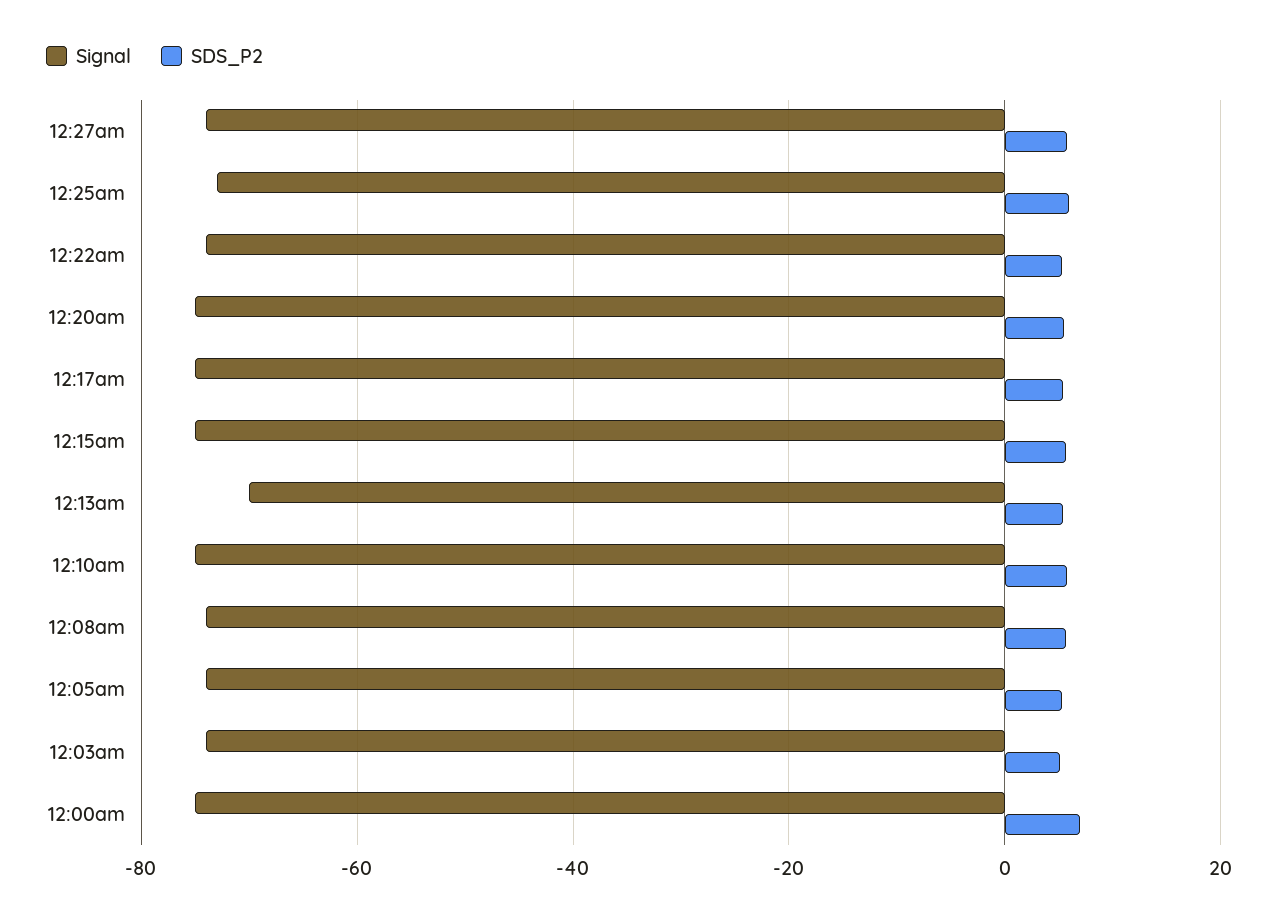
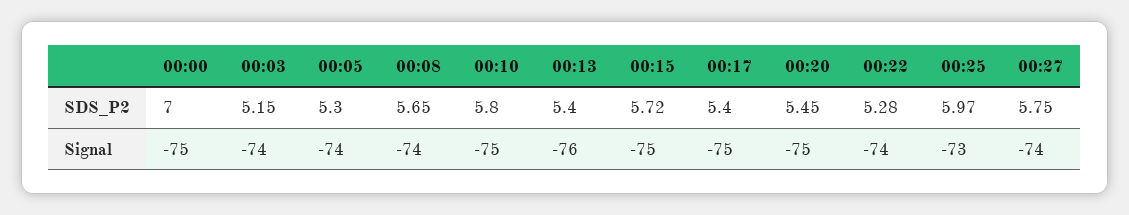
Signal, 12:13am: -70 -> -76

